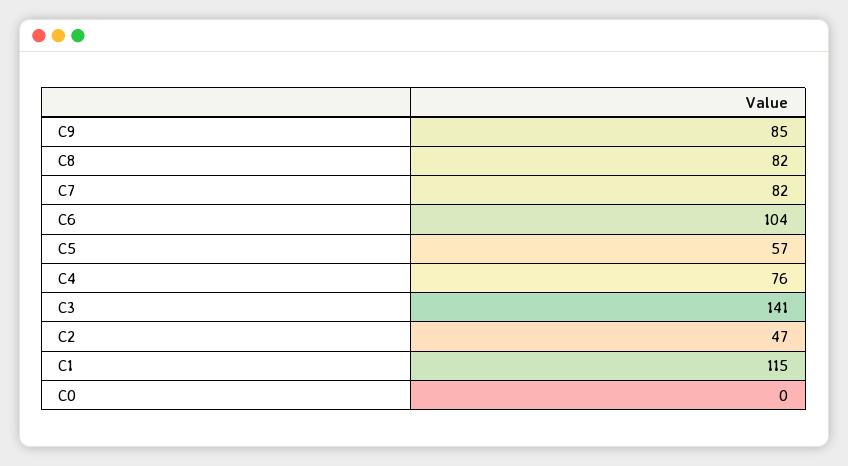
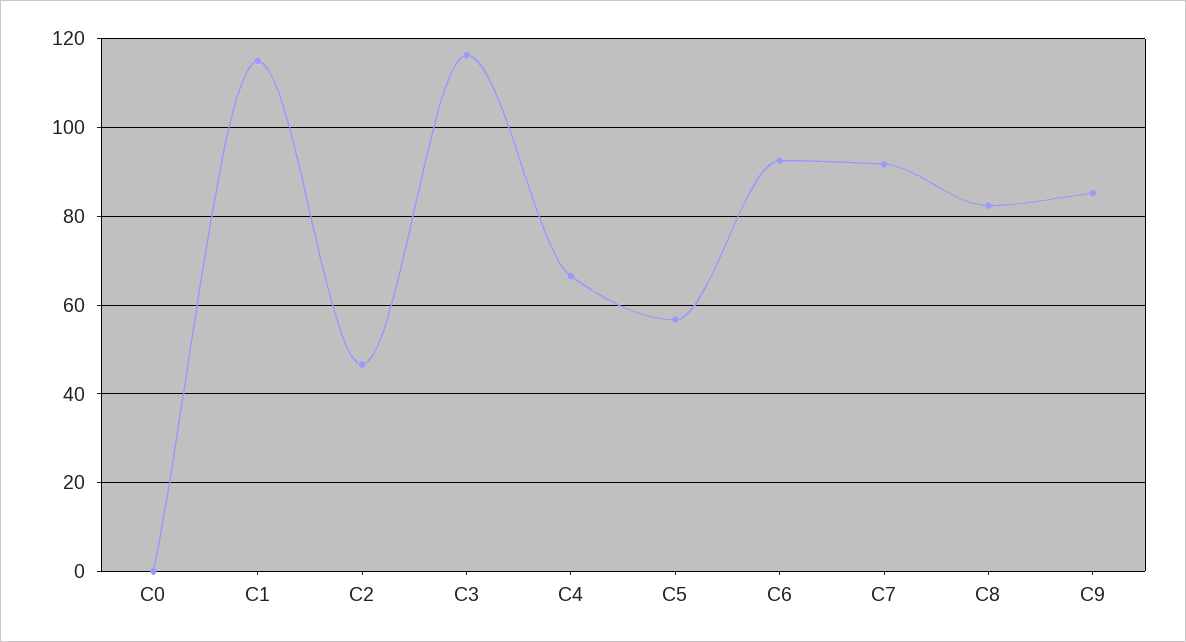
C7: 82 -> 92
C6: 104 -> 92
C4: 76 -> 66
C3: 141 -> 116

